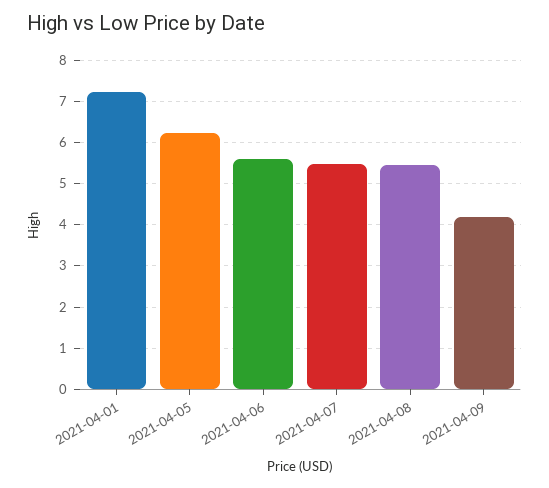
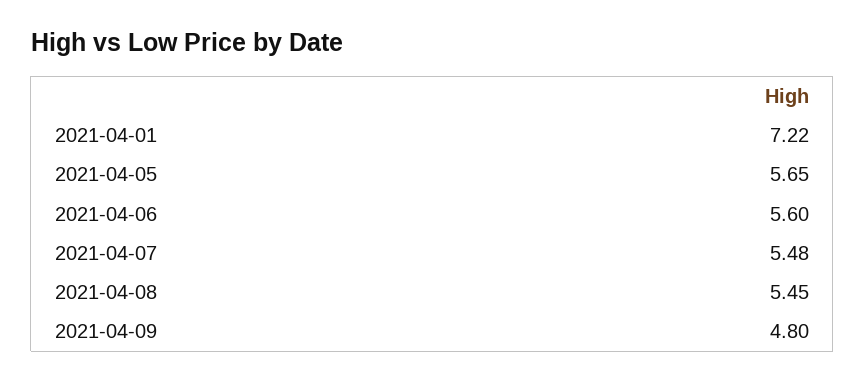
2021-04-05: 6.2 -> 5.65
2021-04-09: 4.2 -> 4.8

